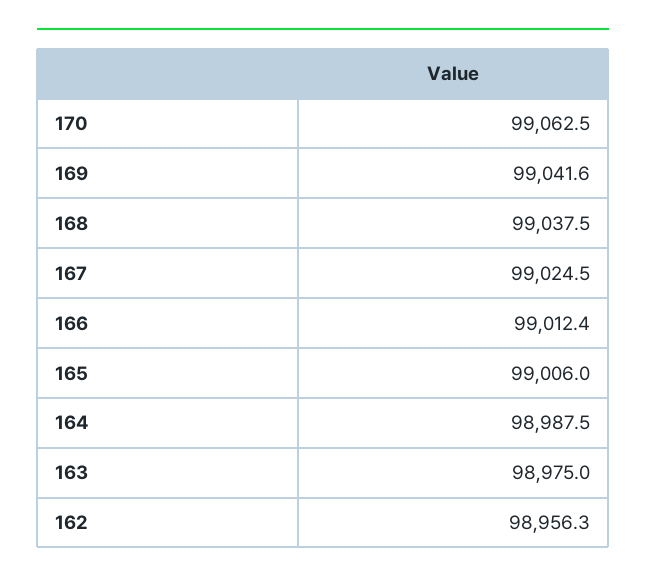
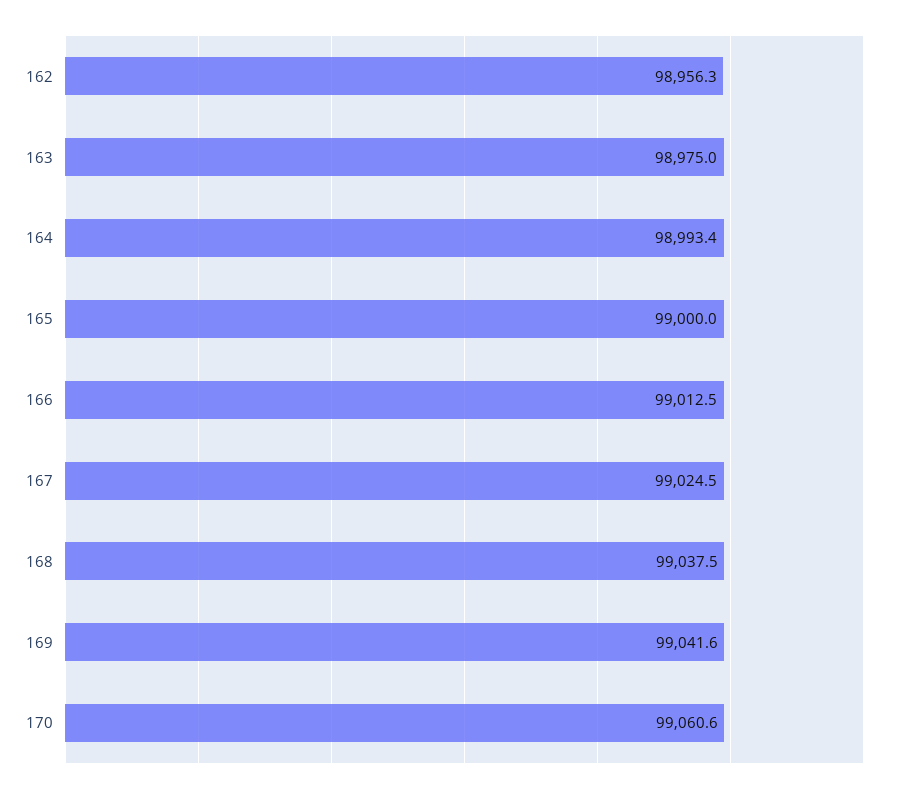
170: 99062.5 -> 99060.6
166: 99012.4 -> 99012.5
165: 99006 -> 99000
164: 98987.5 -> 98993.4

